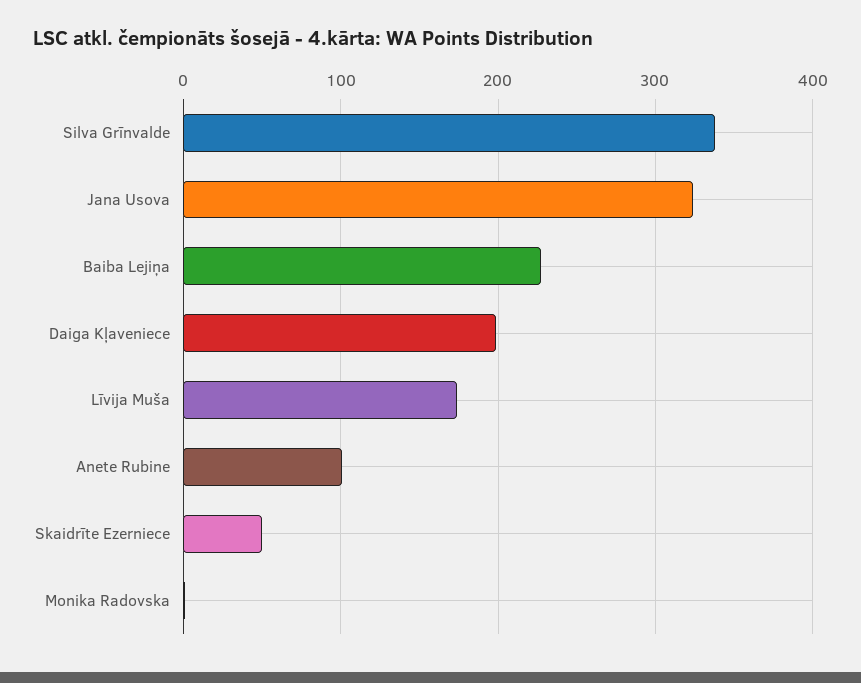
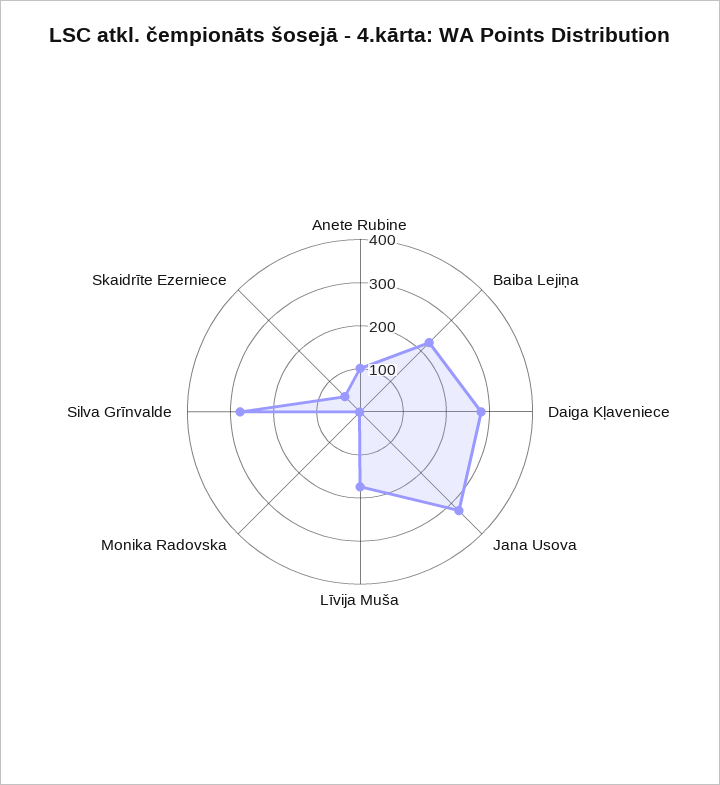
Silva Grīnvalde: 340 -> 280
Daiga Kļaveniece: 200 -> 280

